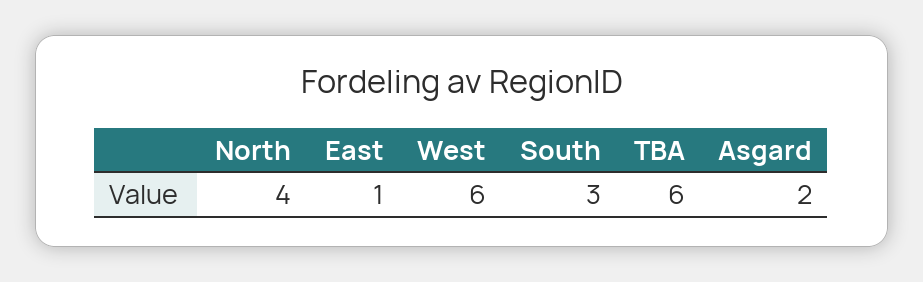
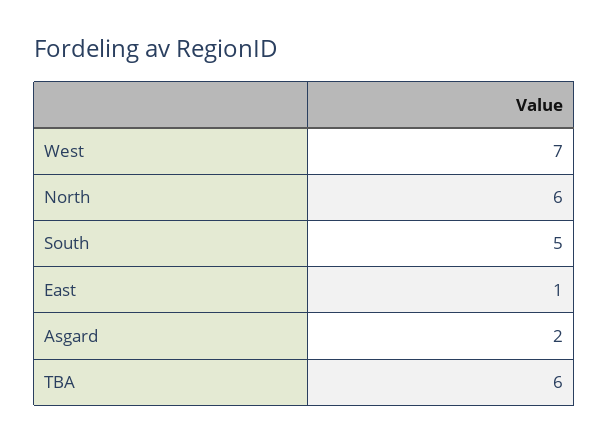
North: 4 -> 6
West: 6 -> 7
South: 3 -> 5

